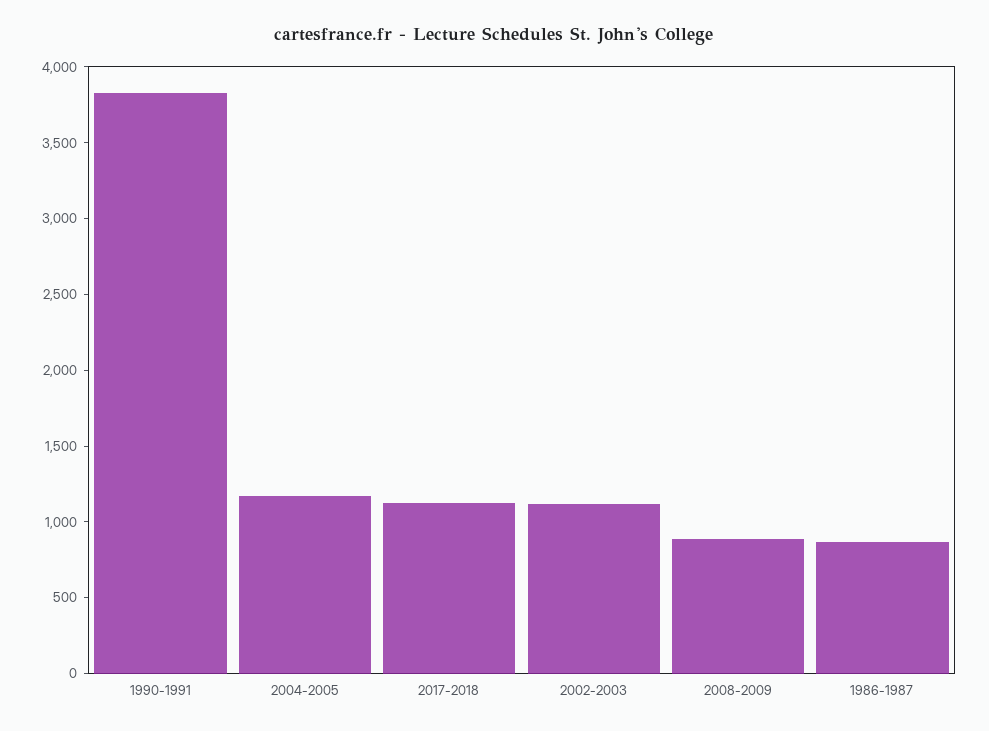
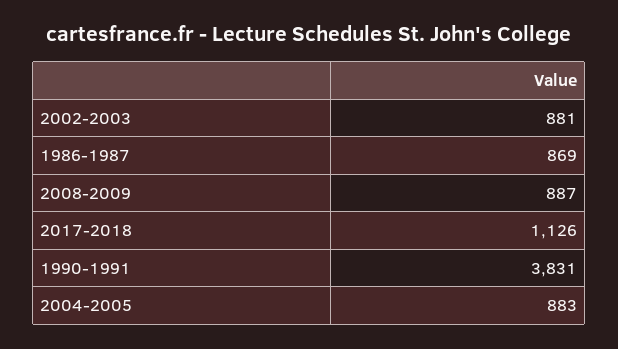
2004-2005: 1200 -> 883
2002-2003: 1100 -> 881

